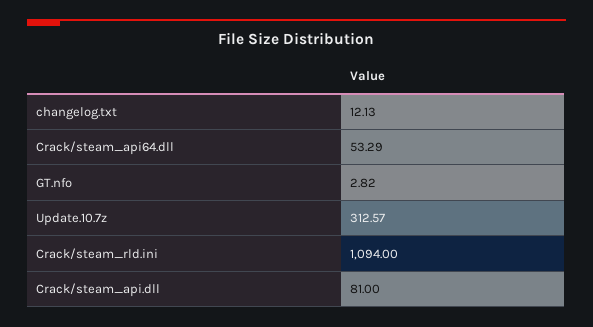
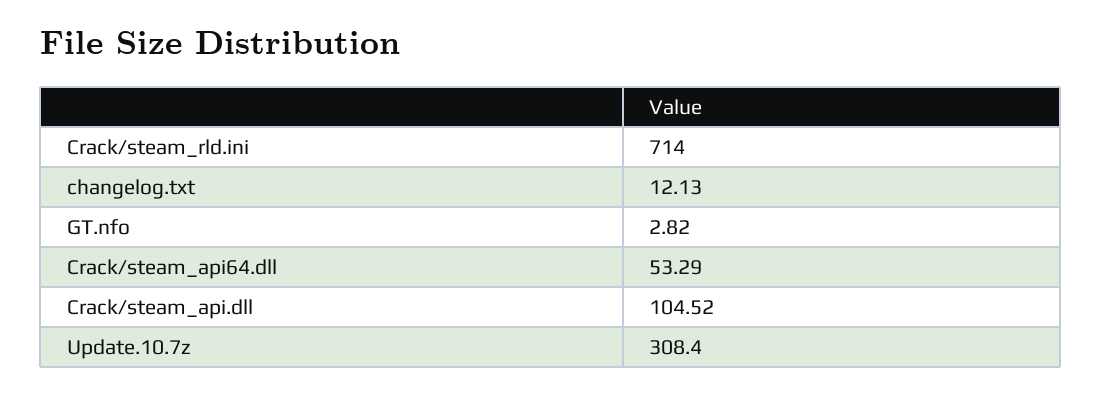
Update.10.7z: 312.57 -> 308.4
Crack/steam_rld.ini: 1094 -> 714
Crack/steam_api.dll: 81 -> 104.52

